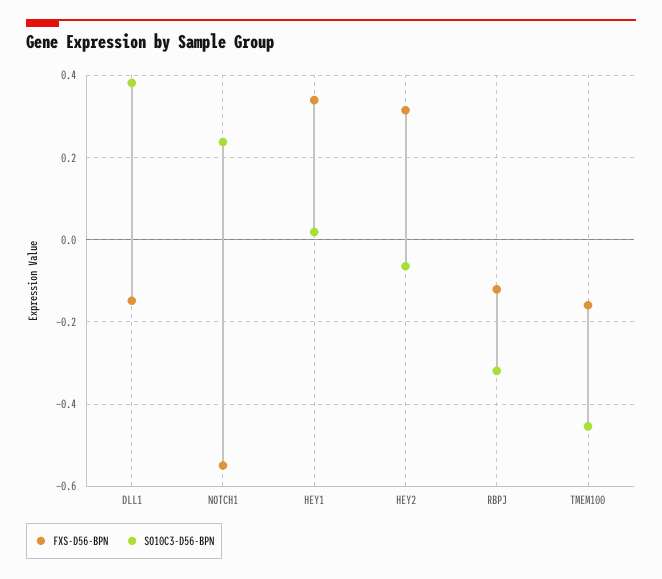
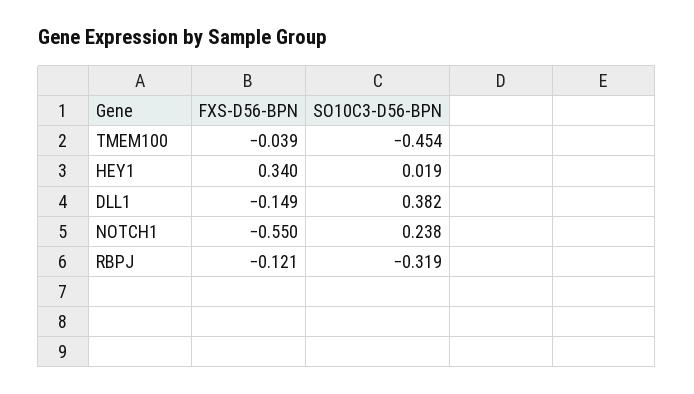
FXS-D56-BPN, HEY2: 0.32 -> none
SO10C3-D56-BPN, HEY2: -0.06 -> none
FXS-D56-BPN, TMEM100: -0.16 -> -0.039

